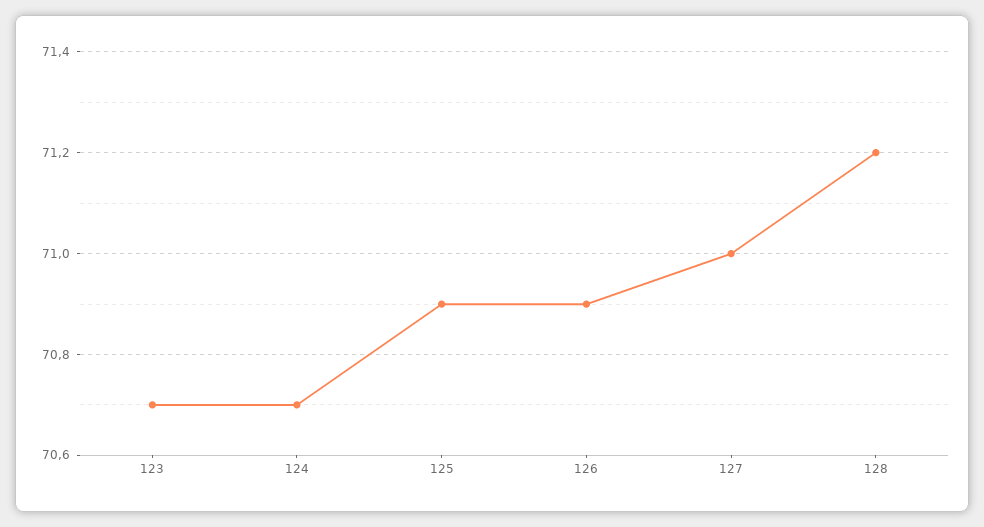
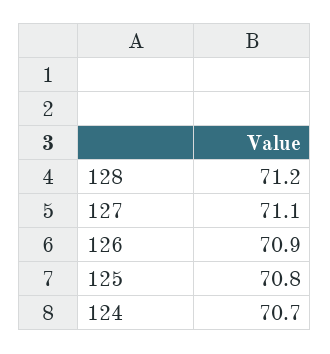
123: 70.7 -> none
125: 70.9 -> 70.8
127: 71 -> 71.1

